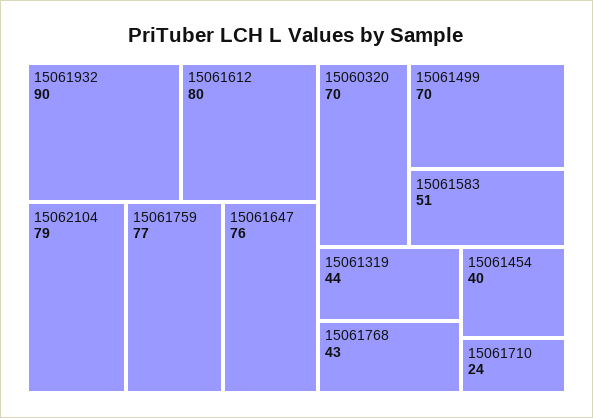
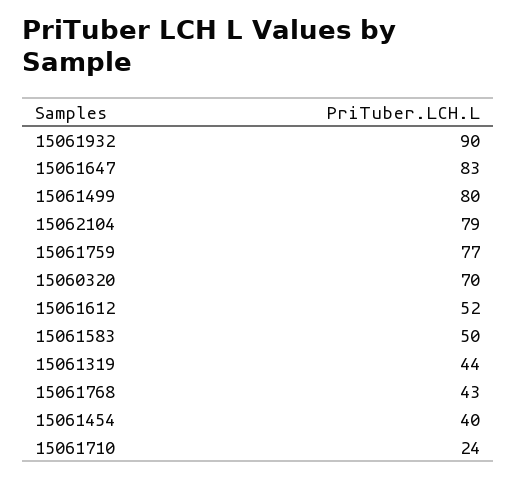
15061612: 80 -> 52
15061647: 76 -> 83
15061499: 70 -> 80
15061583: 51 -> 50

